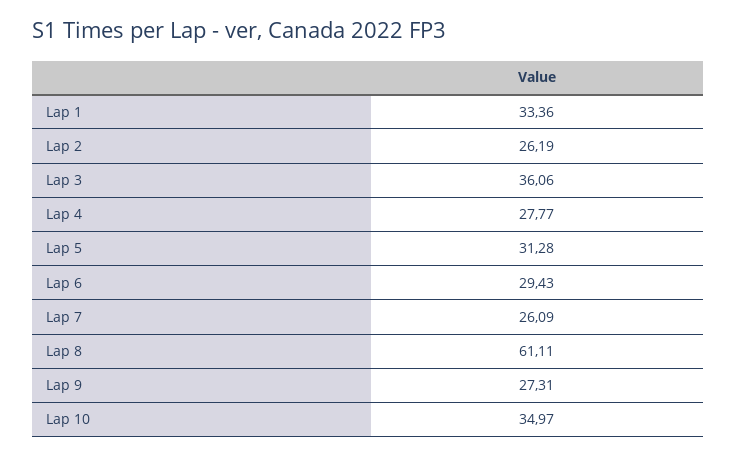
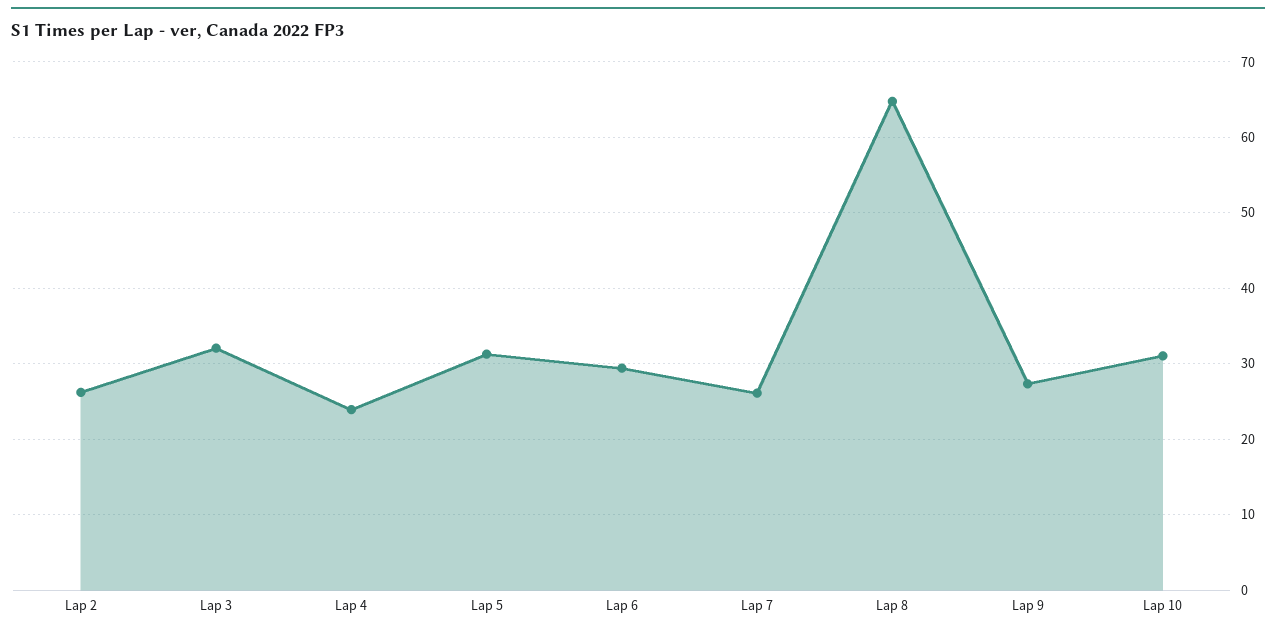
Lap 1: 33.36 -> none
Lap 3: 36.06 -> 32
Lap 4: 27.77 -> 24
Lap 8: 61.11 -> 65
Lap 10: 34.97 -> 31

